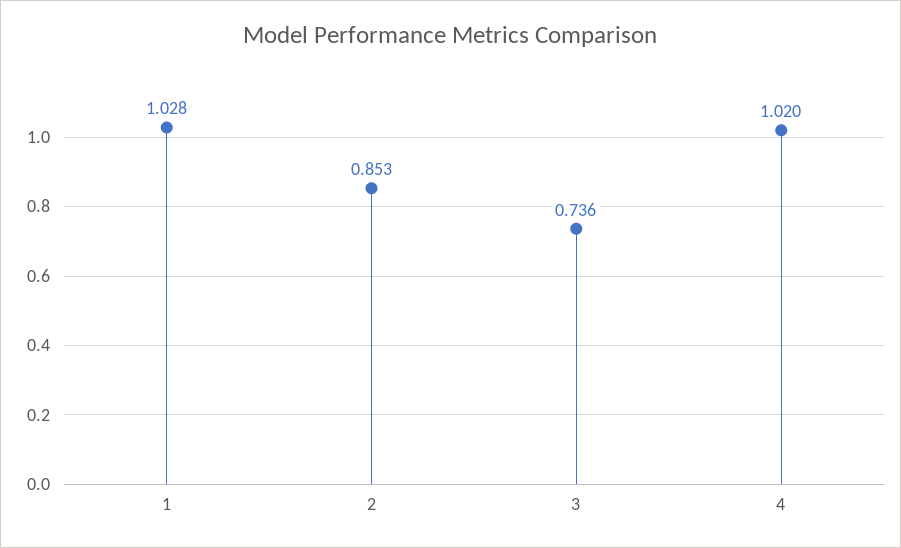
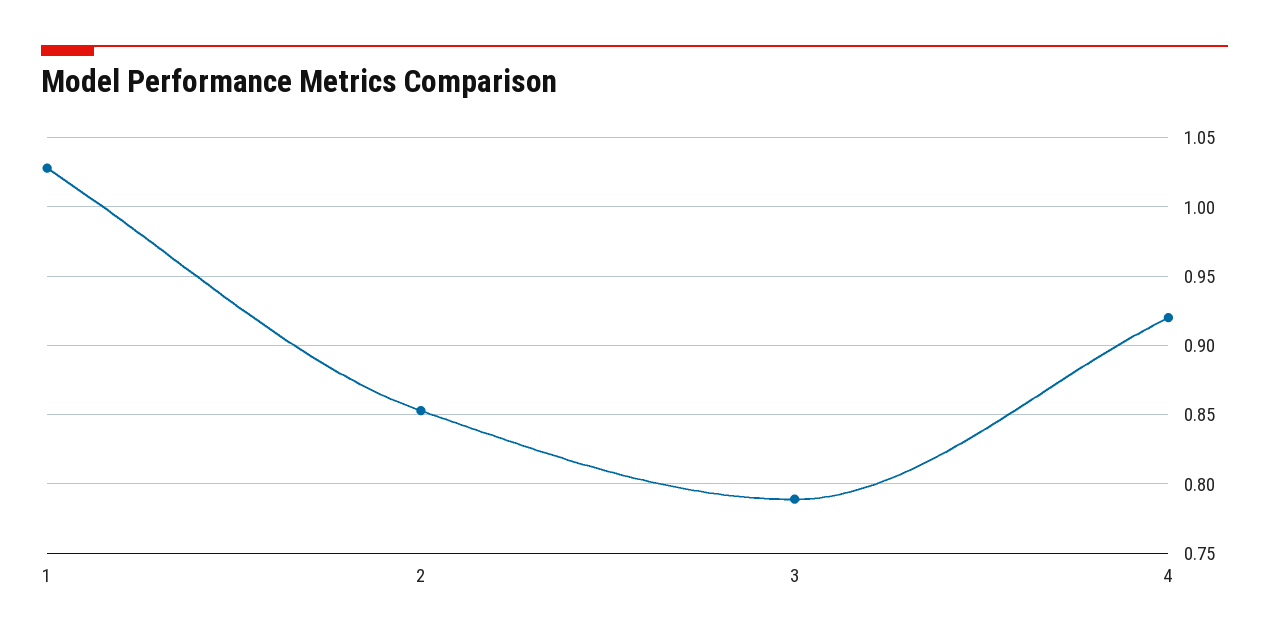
3: 0.736 -> 0.79
4: 1.02 -> 0.92

